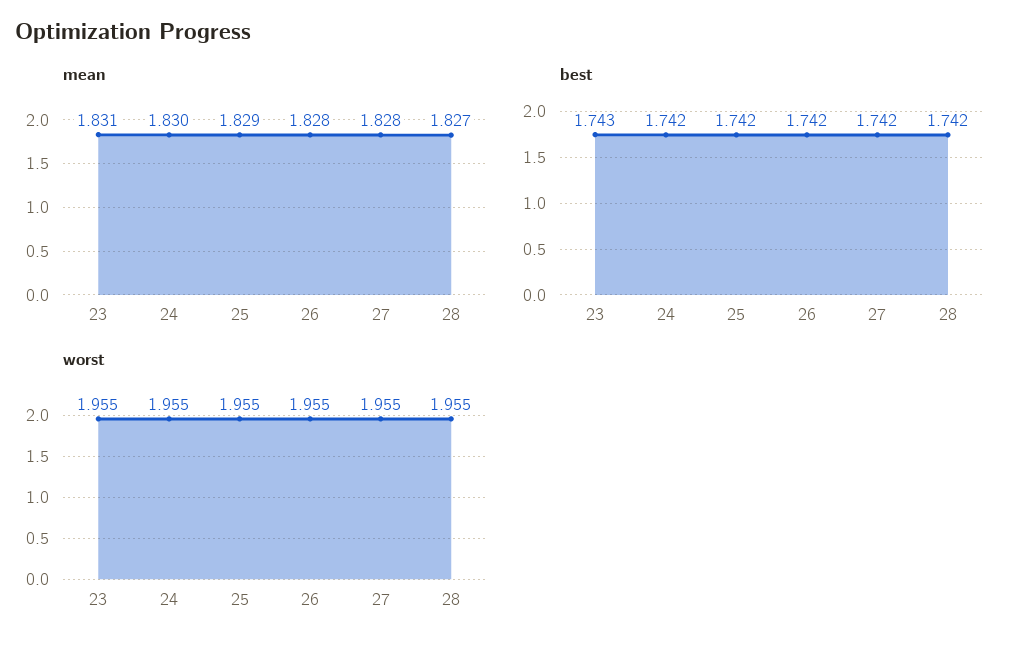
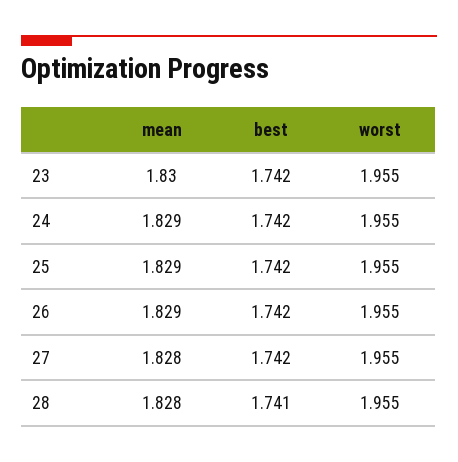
mean, 23: 1.831 -> 1.83
mean, 24: 1.83 -> 1.829
mean, 26: 1.828 -> 1.829
mean, 28: 1.827 -> 1.828
best, 23: 1.743 -> 1.742
best, 28: 1.742 -> 1.741

